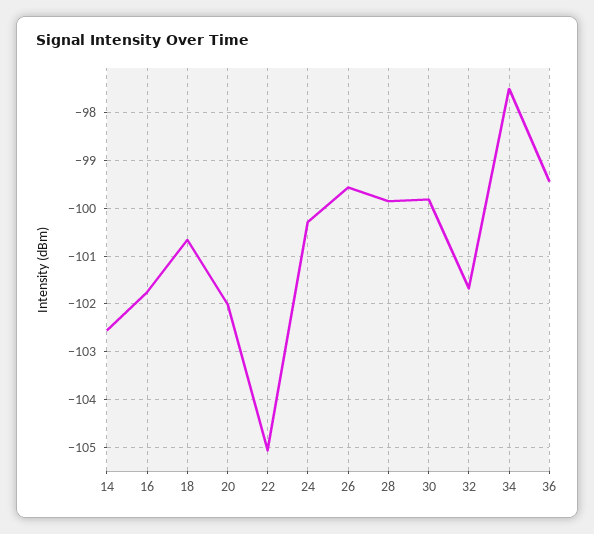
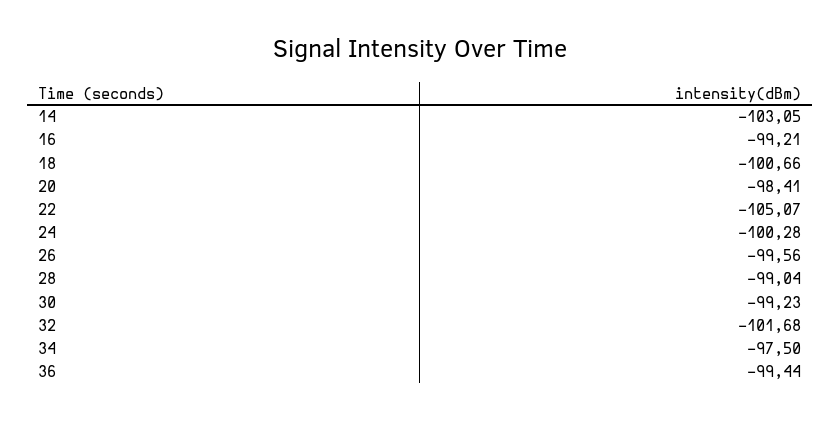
14: -102.6 -> -103.05
16: -101.8 -> -99.21
20: -102 -> -98.41
28: -99.8 -> -99.04
30: -99.8 -> -99.23

